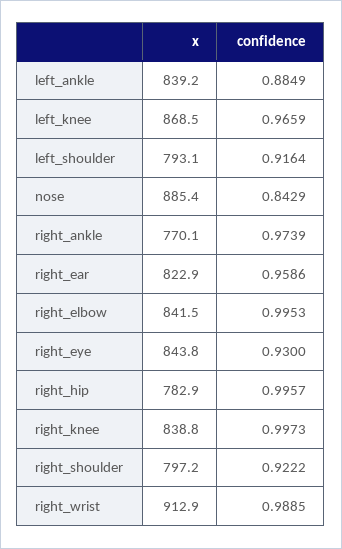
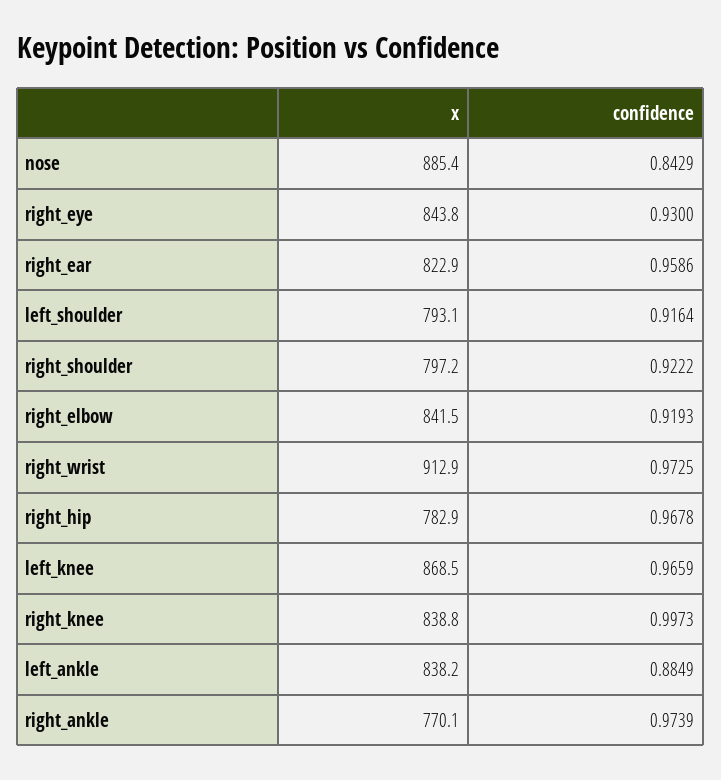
x, left_ankle: 839.2 -> 838.2
confidence, right_elbow: 0.9953 -> 0.9193
confidence, right_hip: 0.9957 -> 0.9678
confidence, right_wrist: 0.9885 -> 0.9725

